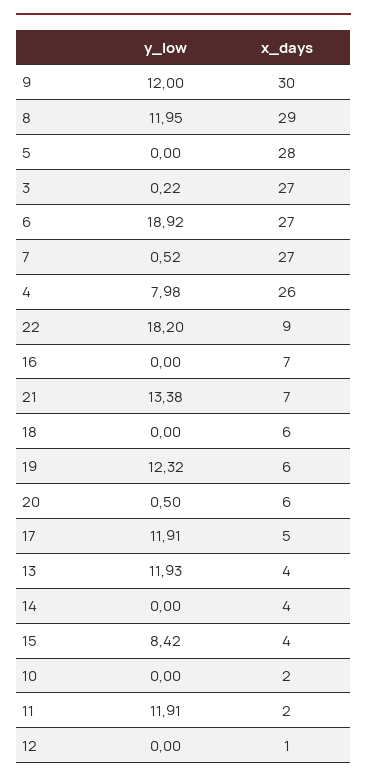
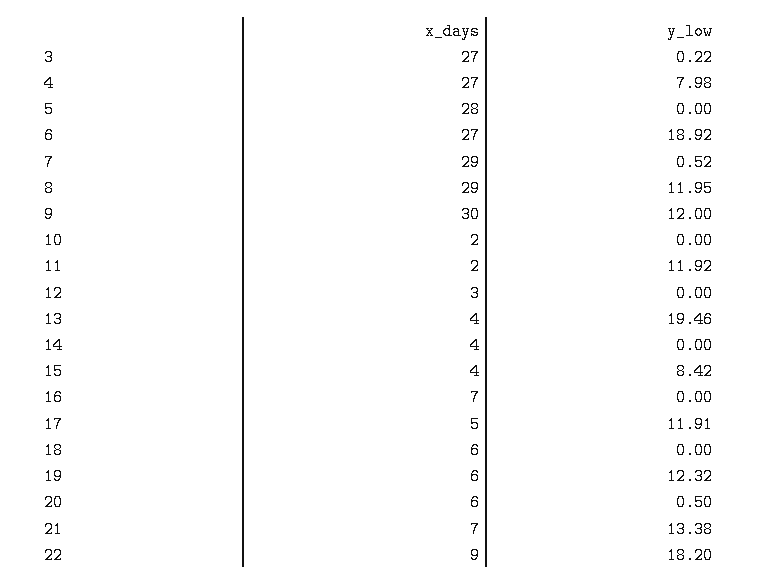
x_days, 7: 27 -> 29
x_days, 4: 26 -> 27
y_low, 13: 11.93 -> 19.46
y_low, 11: 11.91 -> 11.92
x_days, 12: 1 -> 3

